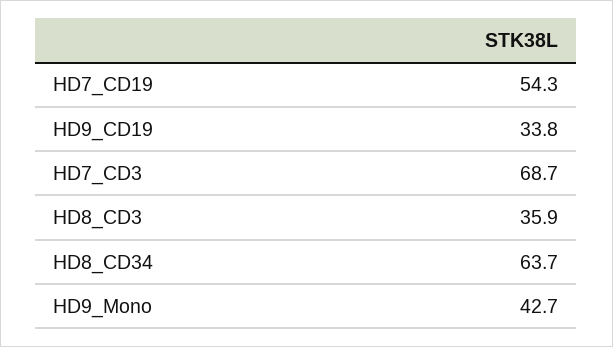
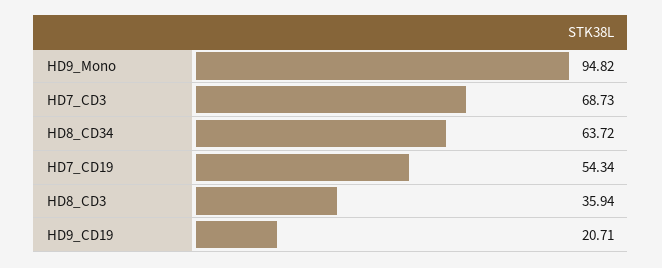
HD9_CD19: 33.8 -> 20.71
HD9_Mono: 42.7 -> 94.82

